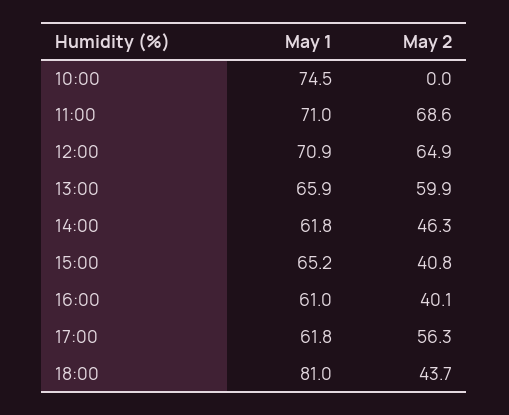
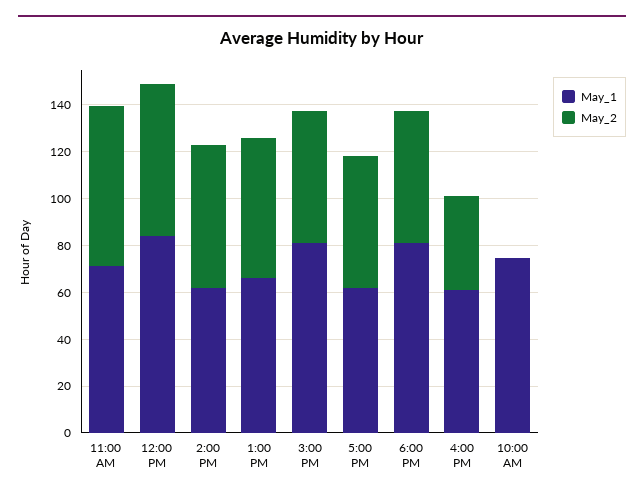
May 1, 12:00: 70.9 -> 85
May 2, 14:00: 46.3 -> 60
May 1, 15:00: 65.2 -> 80
May 2, 15:00: 40.8 -> 55
May 2, 18:00: 43.7 -> 55

